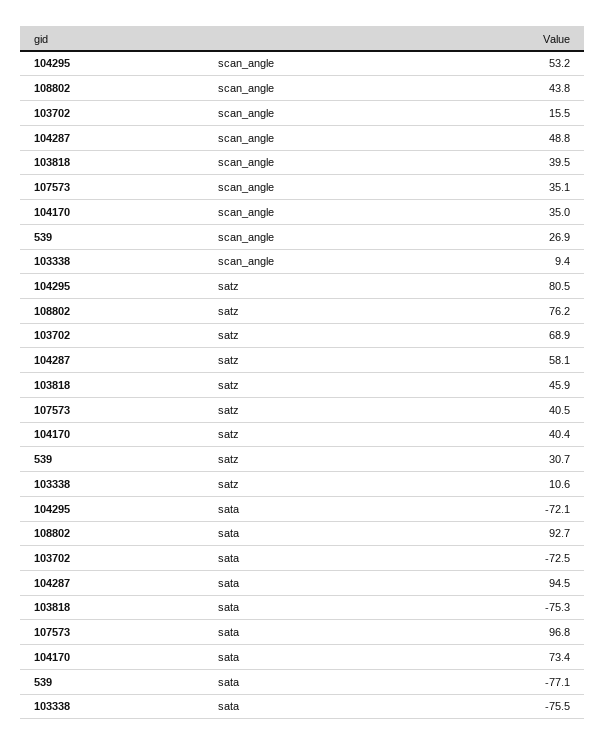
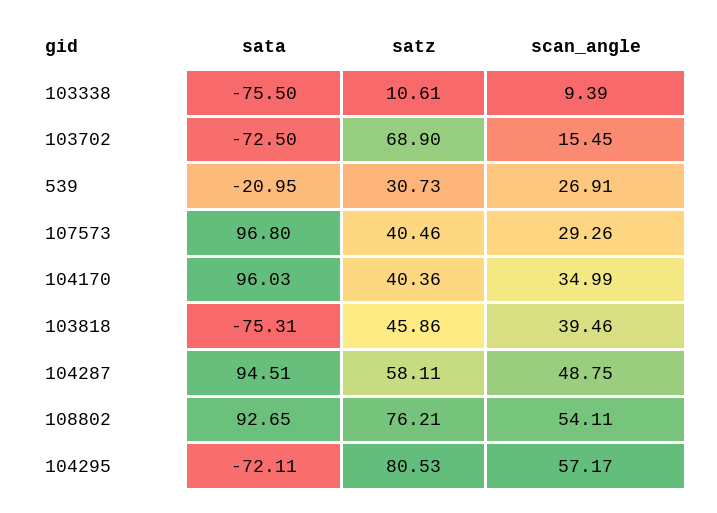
104295, scan_angle: 53.2 -> 57.17
108802, scan_angle: 43.8 -> 54.11
107573, scan_angle: 35.1 -> 29.26
104170, sata: 73.4 -> 96.03
539, sata: -77.1 -> -20.95

